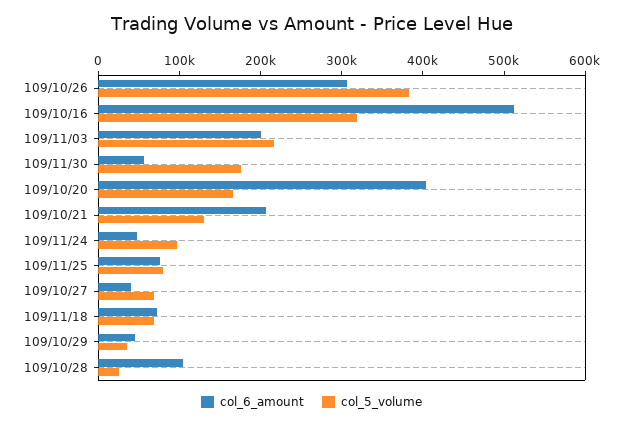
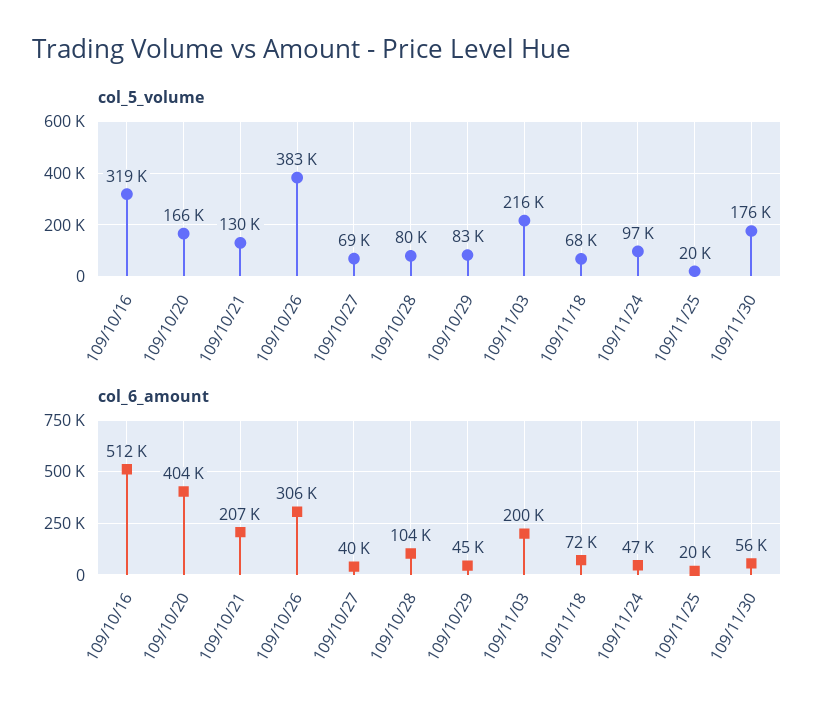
col_6_amount, 109/11/25: 80000 -> 20000
col_5_volume, 109/11/25: 80000 -> 20000
col_5_volume, 109/10/29: 40000 -> 83000
col_5_volume, 109/10/28: 20000 -> 80000

